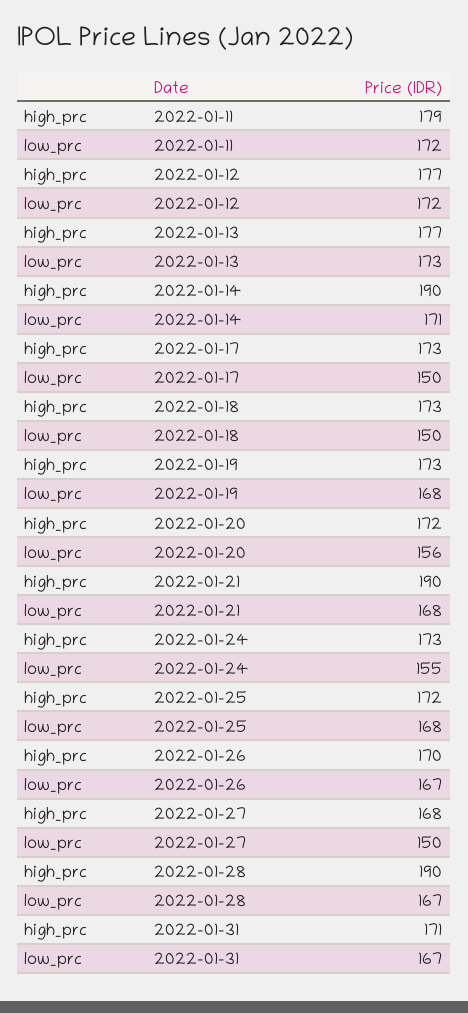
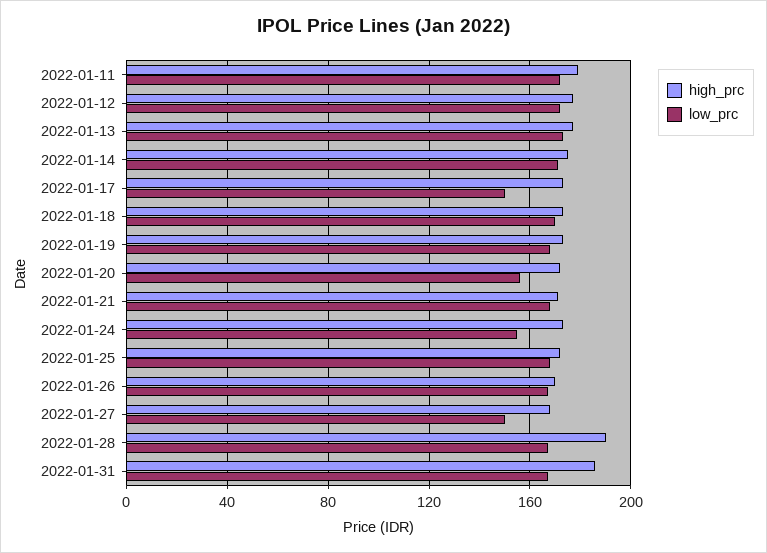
high_prc, 2022-01-14: 190 -> 175
low_prc, 2022-01-18: 150 -> 170
high_prc, 2022-01-21: 190 -> 170
high_prc, 2022-01-31: 171 -> 185

